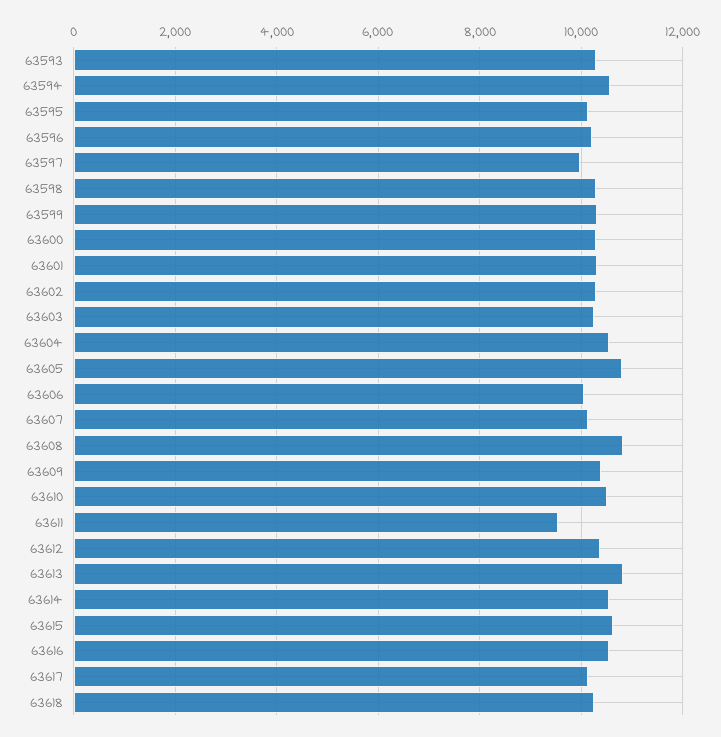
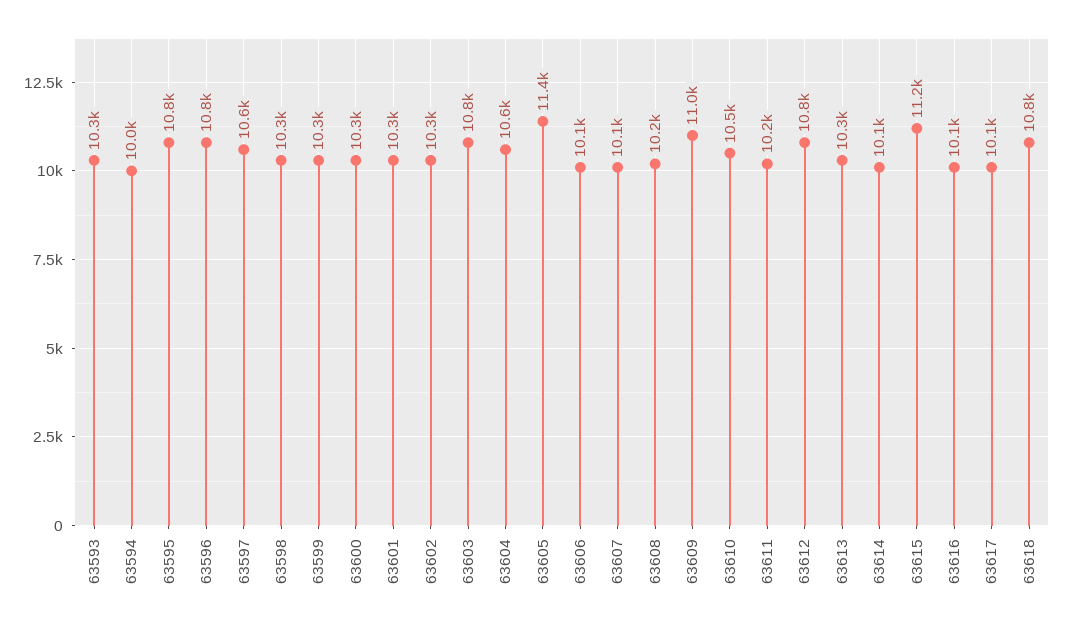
63594: 10600 -> 10000
63595: 10200 -> 10800
63596: 10200 -> 10800
63597: 10000 -> 10600
63603: 10200 -> 10800
63605: 10800 -> 11400
63608: 10800 -> 10200
63609: 10400 -> 11000
63611: 9600 -> 10200
63612: 10400 -> 10800
63613: 10800 -> 10300
63614: 10600 -> 10100
63615: 10600 -> 11200
63616: 10600 -> 10100
63618: 10200 -> 10800

